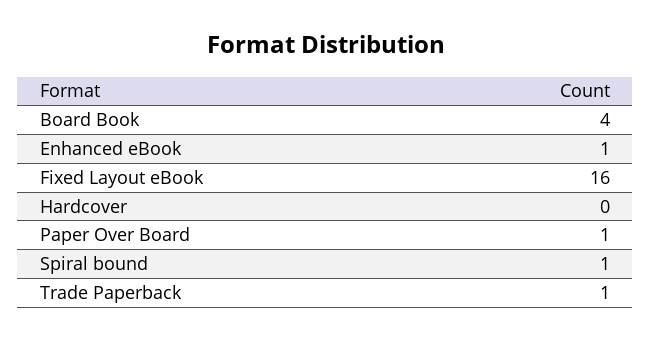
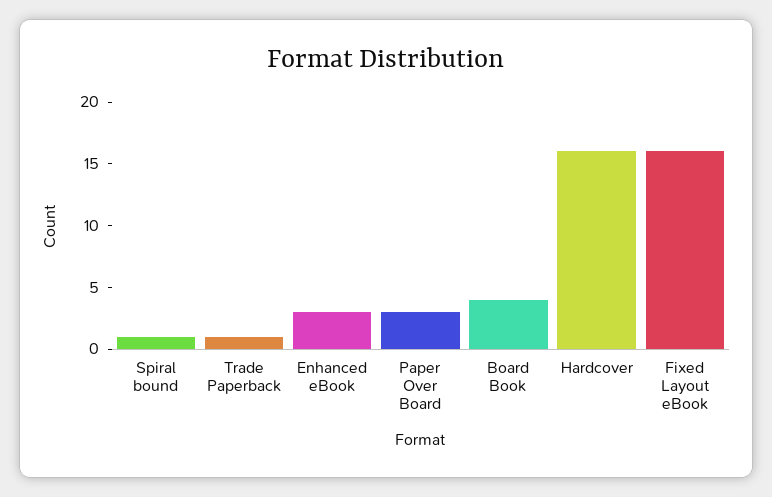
Enhanced eBook: 1 -> 3
Hardcover: 0 -> 16
Paper Over Board: 1 -> 3

